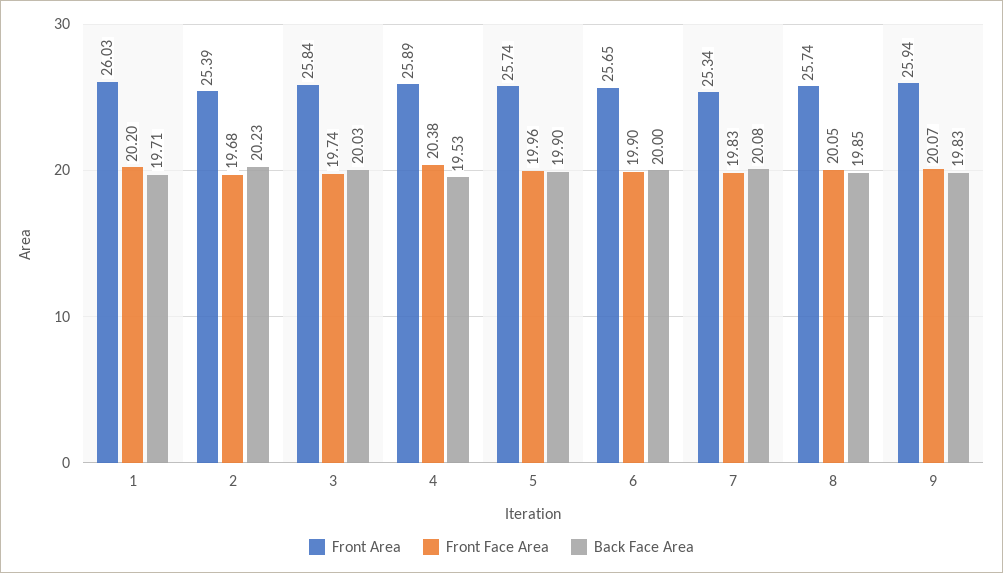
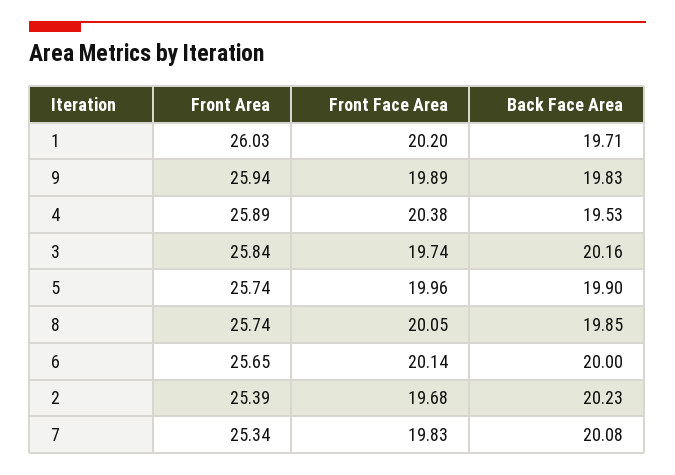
Back Face Area, 3: 20.03 -> 20.16
Front Face Area, 6: 19.9 -> 20.14
Front Face Area, 9: 20.07 -> 19.89

